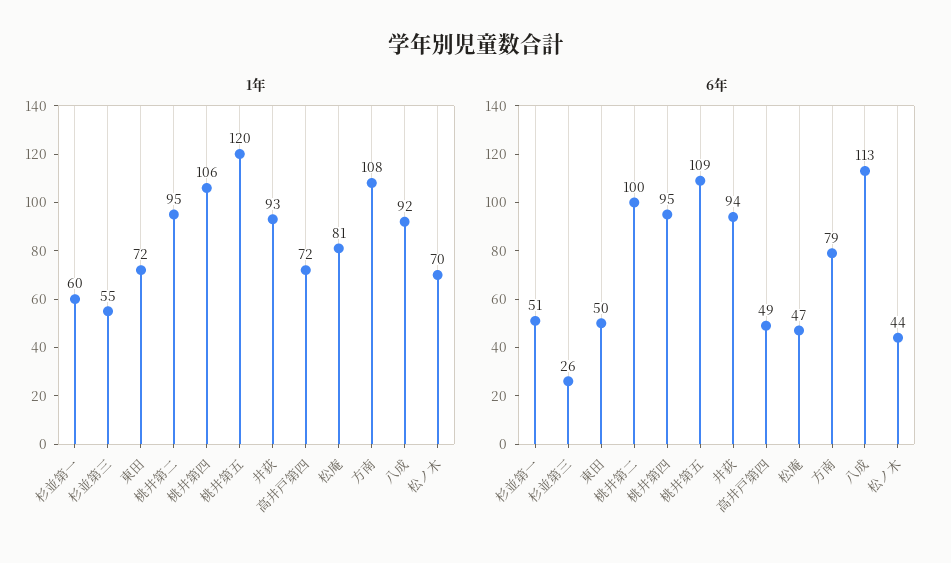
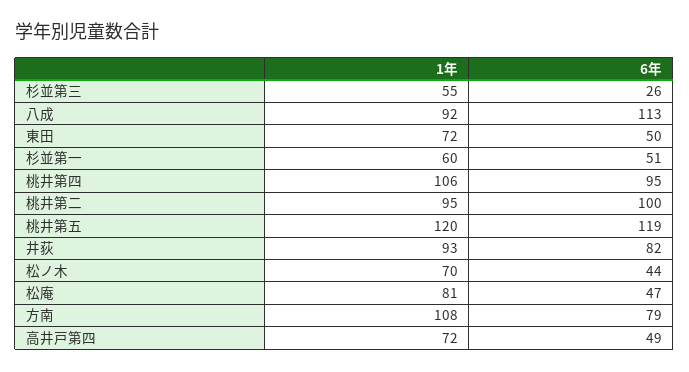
6年, 桃井第五: 109 -> 119
6年, 井荻: 94 -> 82

